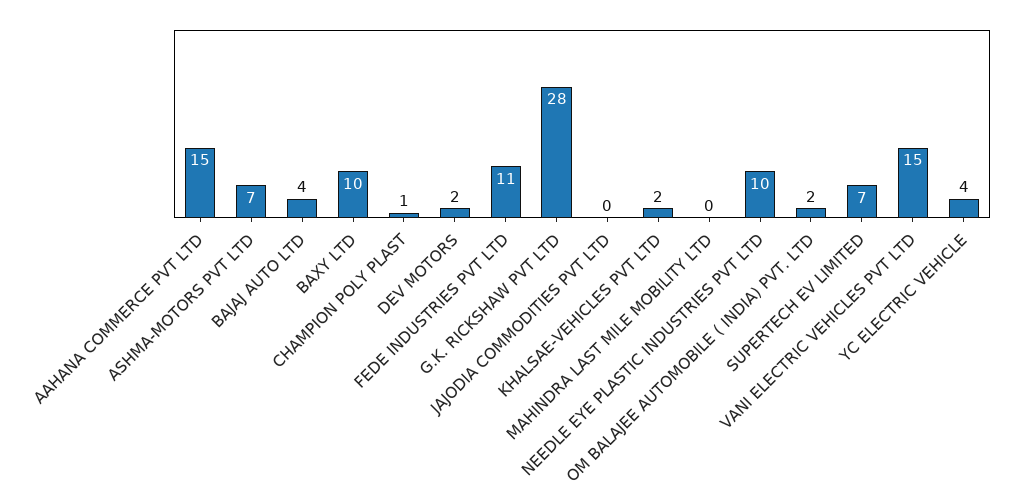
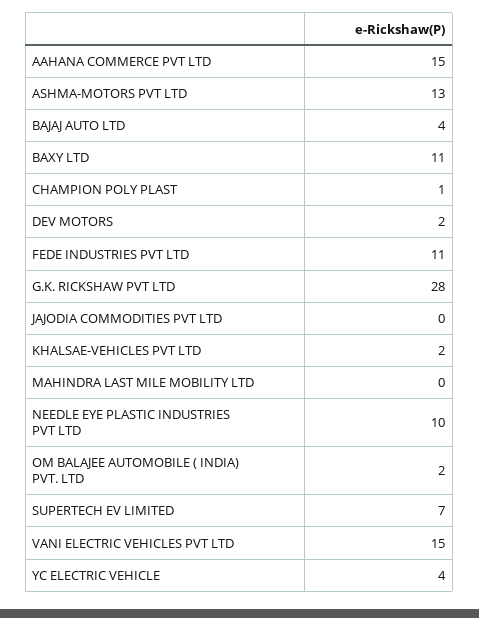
ASHMA-MOTORS PVT LTD: 7 -> 13
BAXY LTD: 10 -> 11

